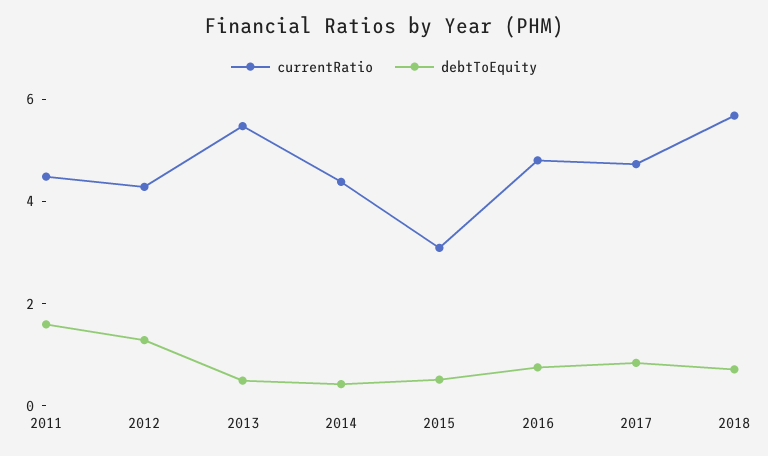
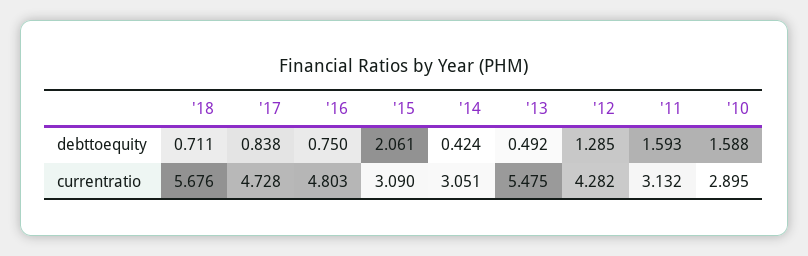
currentRatio, 2011: 4.5 -> 3.132
currentRatio, 2014: 4.5 -> 3.051
debtToEquity, 2015: 0.5 -> 2.061
debtToEquity, '10: none -> 1.588
currentRatio, '10: none -> 2.895

